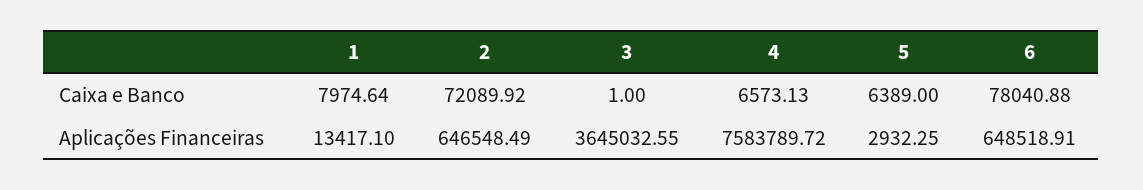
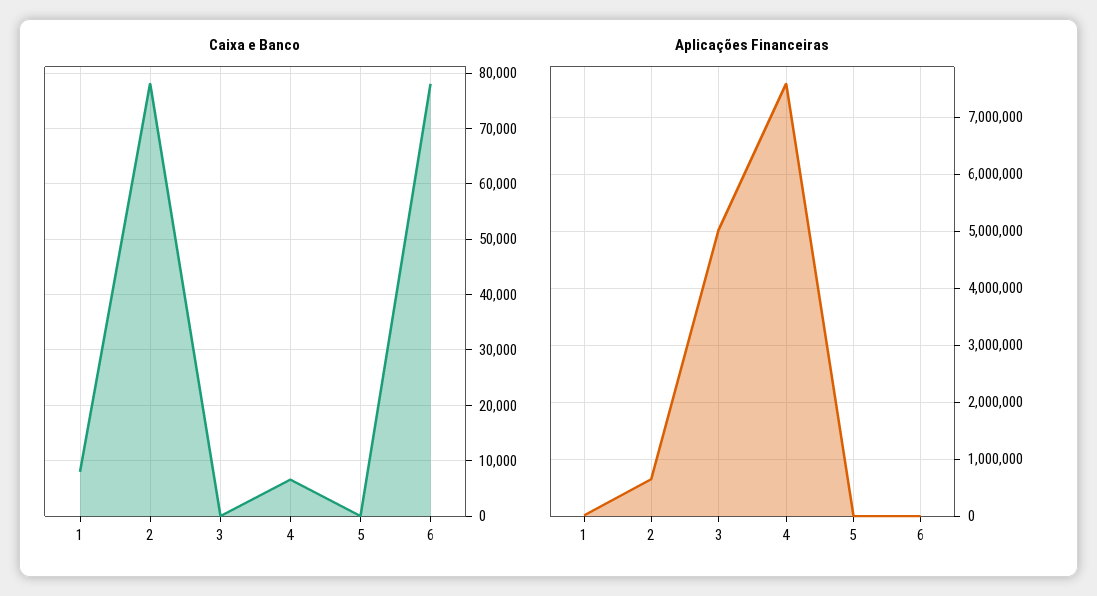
Caixa e Banco, 2: 72089.92 -> 78000
Caixa e Banco, 5: 6389 -> 0
Aplicações Financeiras, 3: 3645032.55 -> 5000000
Aplicações Financeiras, 6: 648518.91 -> 0

